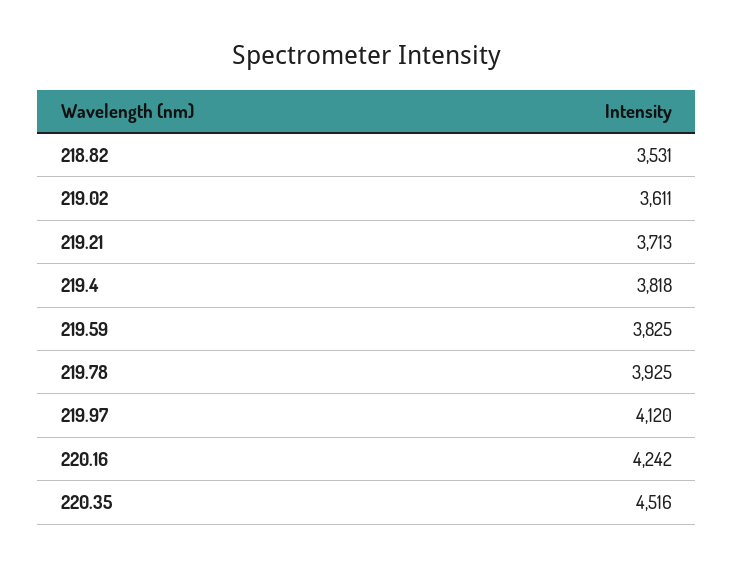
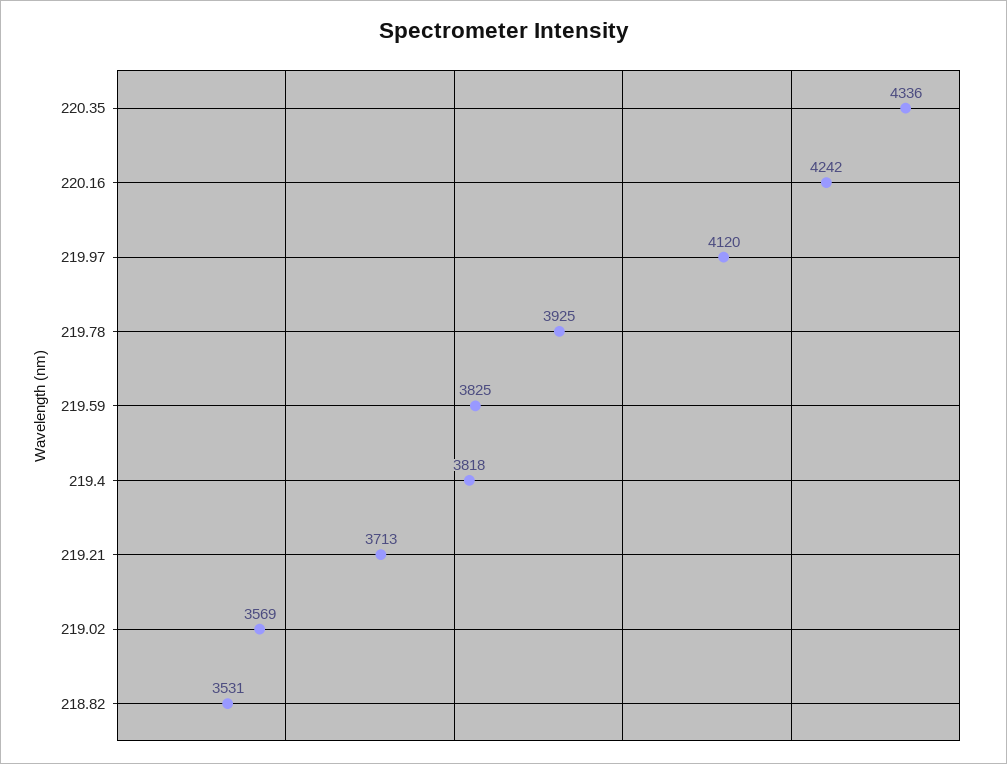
219.02: 3611 -> 3569
220.35: 4516 -> 4336

